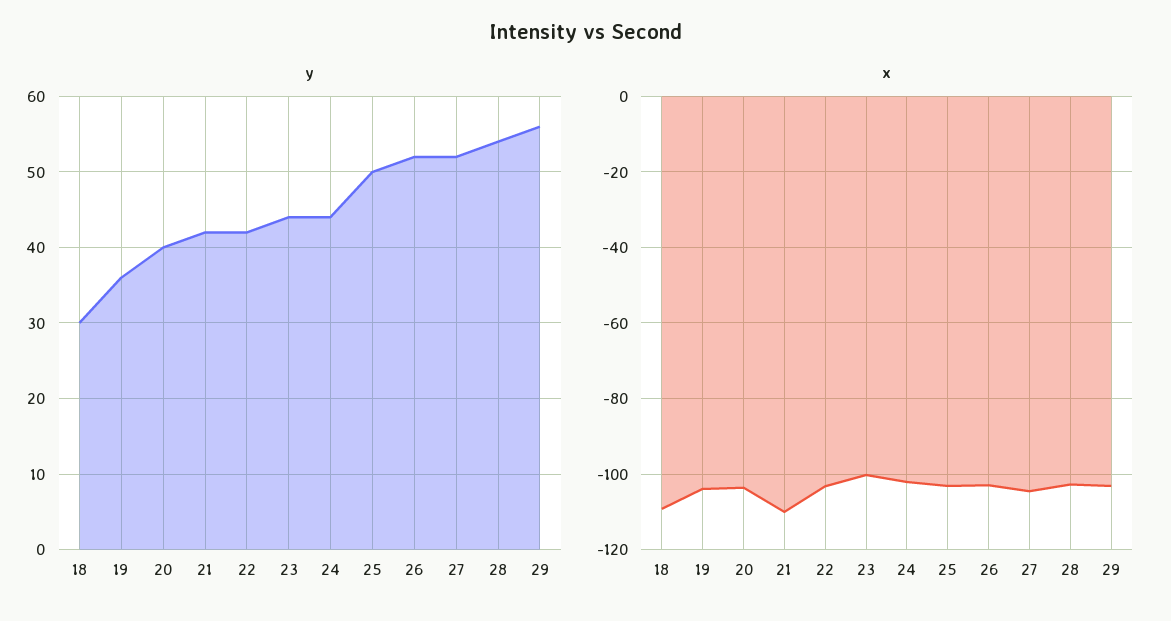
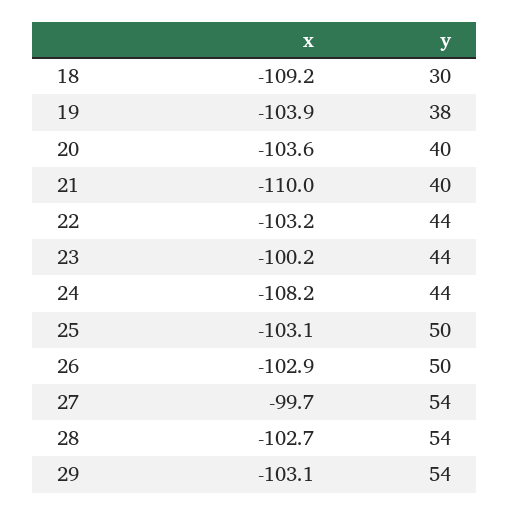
y, 19: 36 -> 38
y, 21: 42 -> 40
y, 22: 42 -> 44
y, 26: 52 -> 50
y, 27: 52 -> 54
y, 29: 56 -> 54
x, 24: -102 -> -108.2
x, 27: -104 -> -99.7

